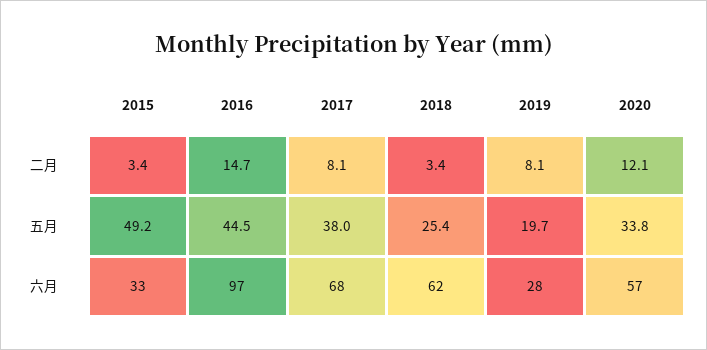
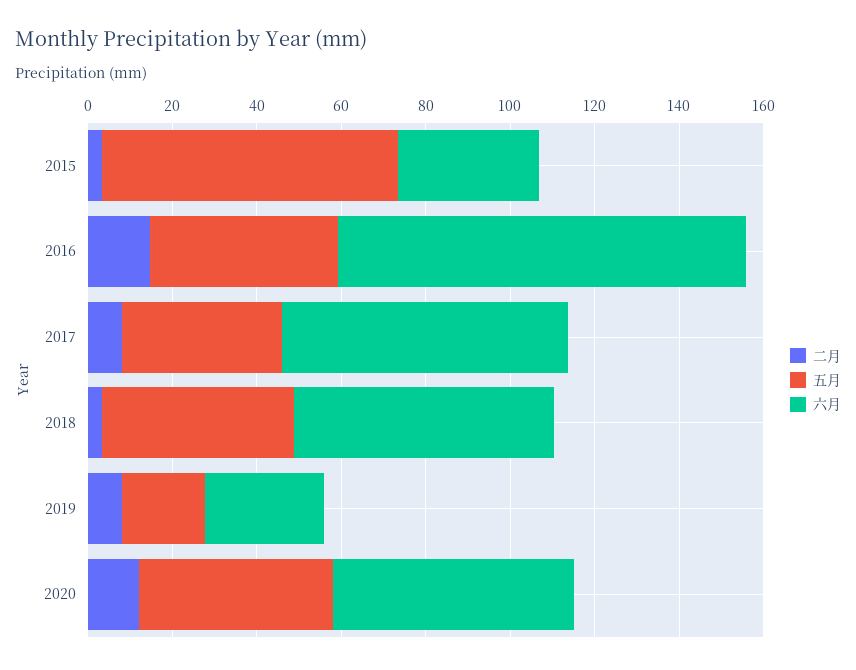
五月, 2015: 49.2 -> 70
五月, 2018: 25.4 -> 45
五月, 2020: 33.8 -> 45

